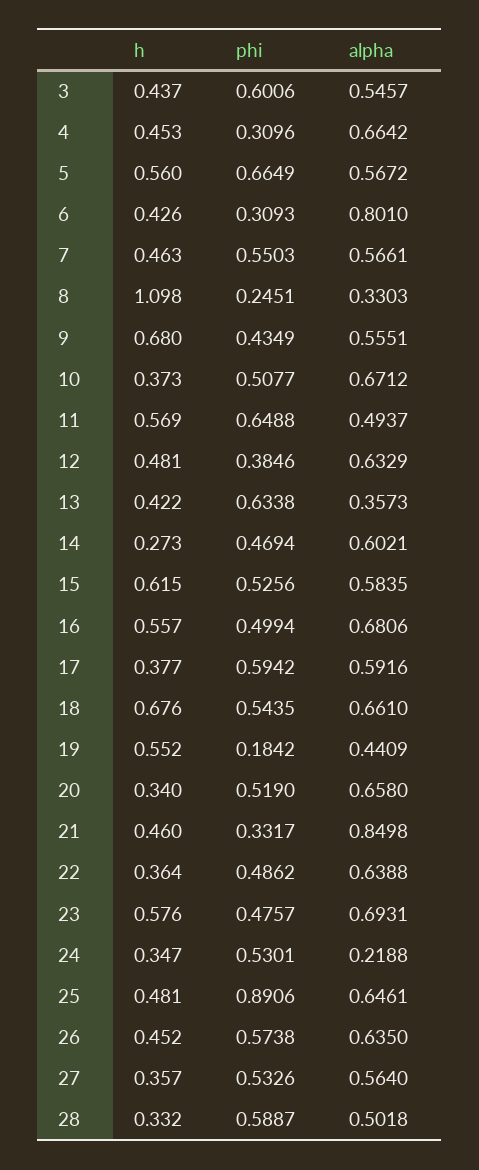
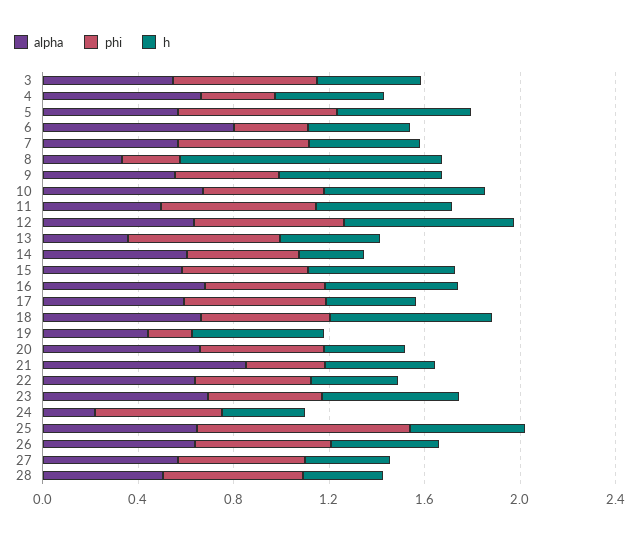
h, 10: 0.373 -> 0.7
h, 12: 0.481 -> 0.7
phi, 12: 0.3846 -> 0.6

